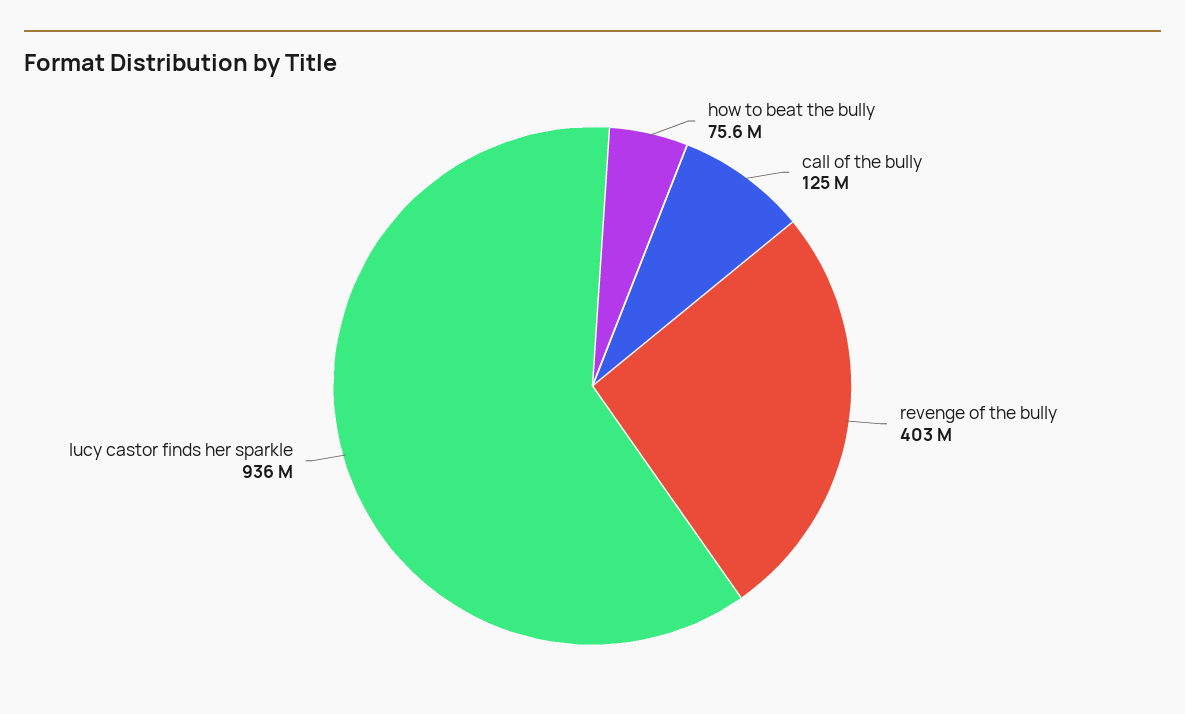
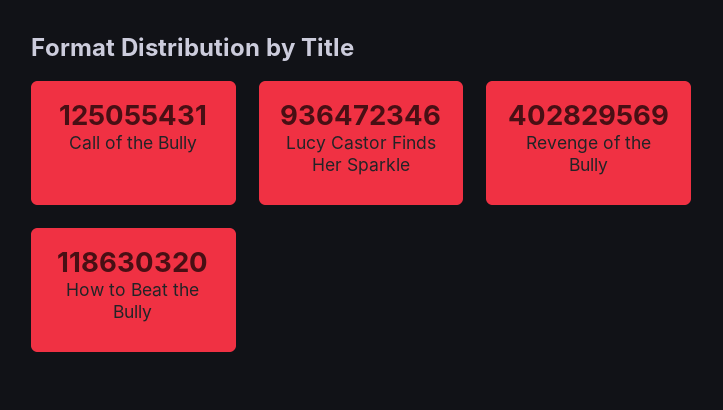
how to beat the bully: 75600000 -> 118630320

